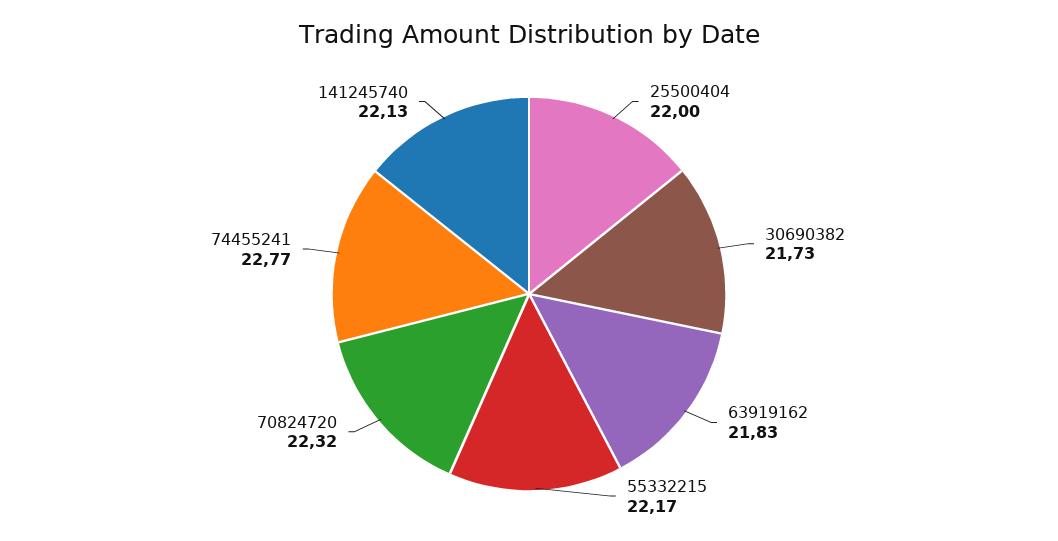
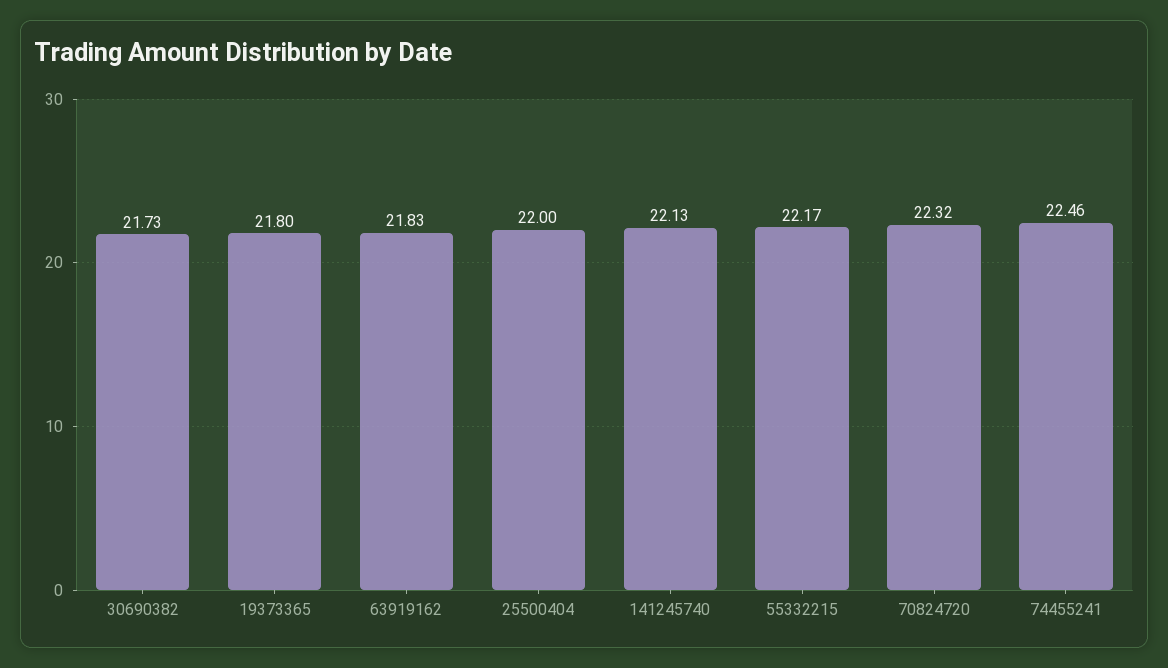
74455241: 22.77 -> 22.46
19373365: none -> 21.8

